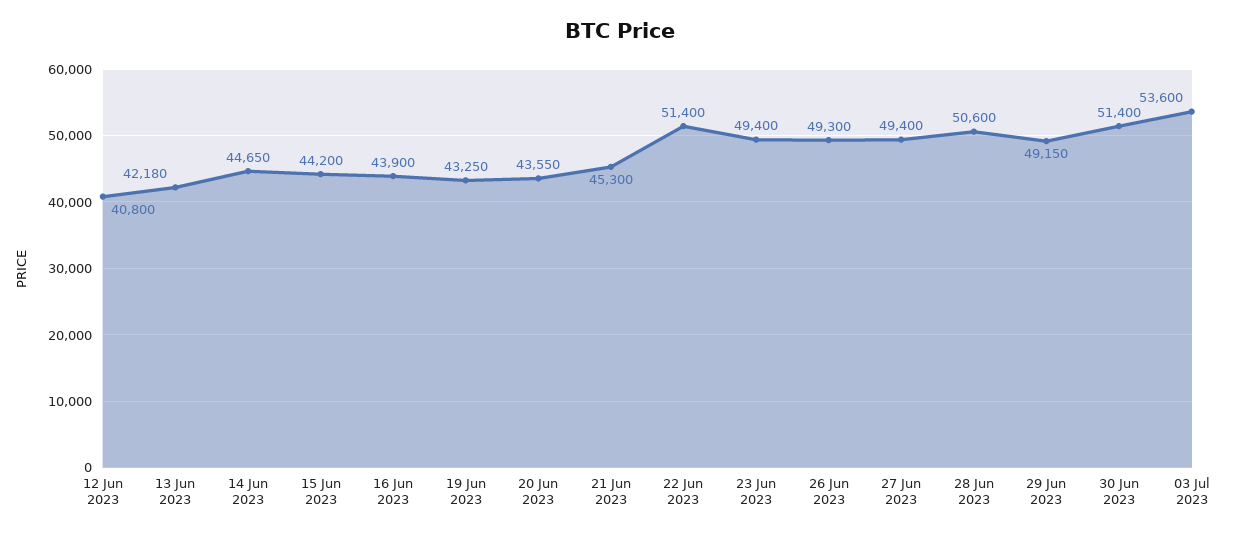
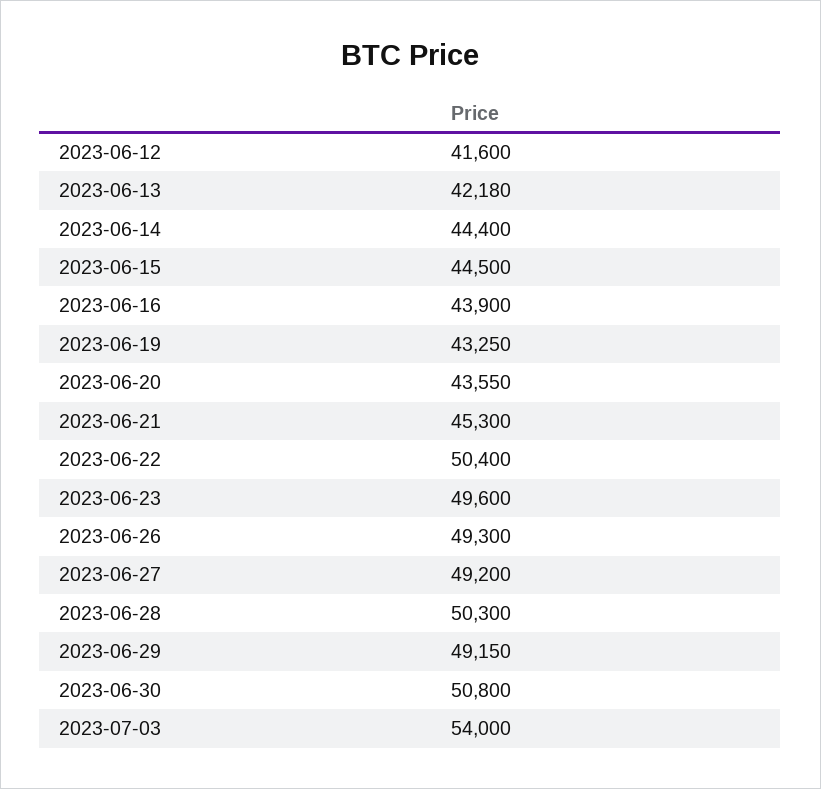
12 Jun 2023: 40800 -> 41600
14 Jun 2023: 44650 -> 44400
15 Jun 2023: 44200 -> 44500
22 Jun 2023: 51400 -> 50400
23 Jun 2023: 49400 -> 49600
27 Jun 2023: 49400 -> 49200
28 Jun 2023: 50600 -> 50300
30 Jun 2023: 51400 -> 50800
03 Jul 2023: 53600 -> 54000

